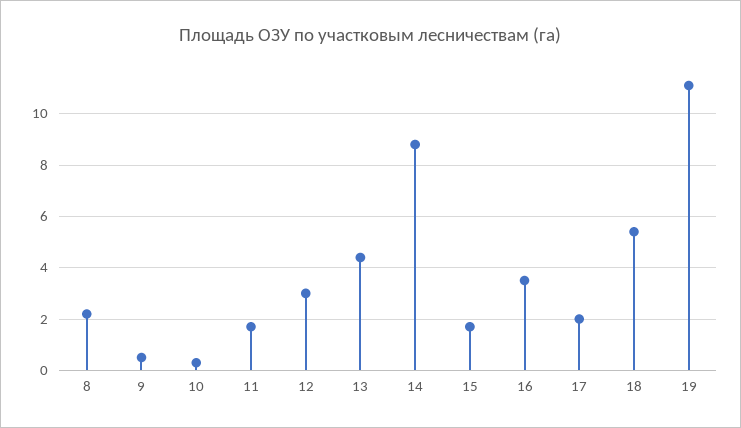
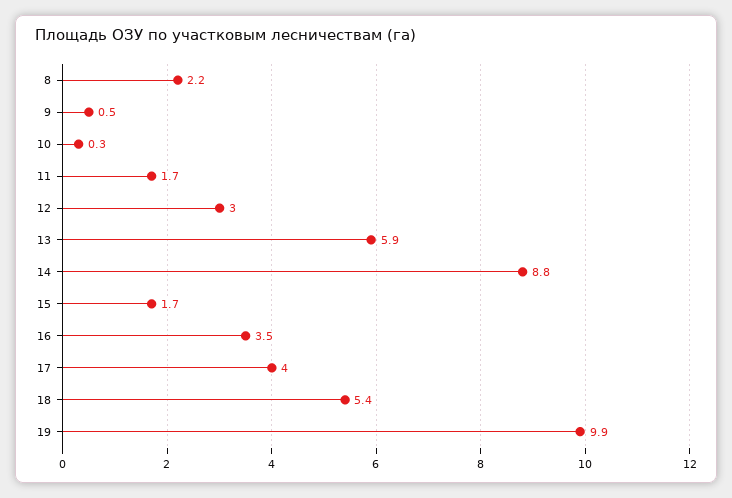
13: 4.5 -> 5.9
17: 2 -> 4
19: 11 -> 9.9

